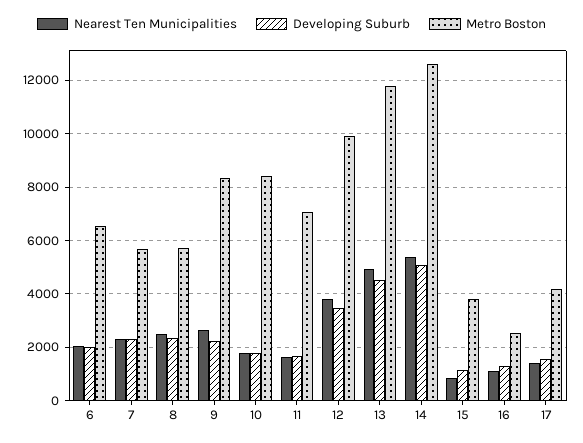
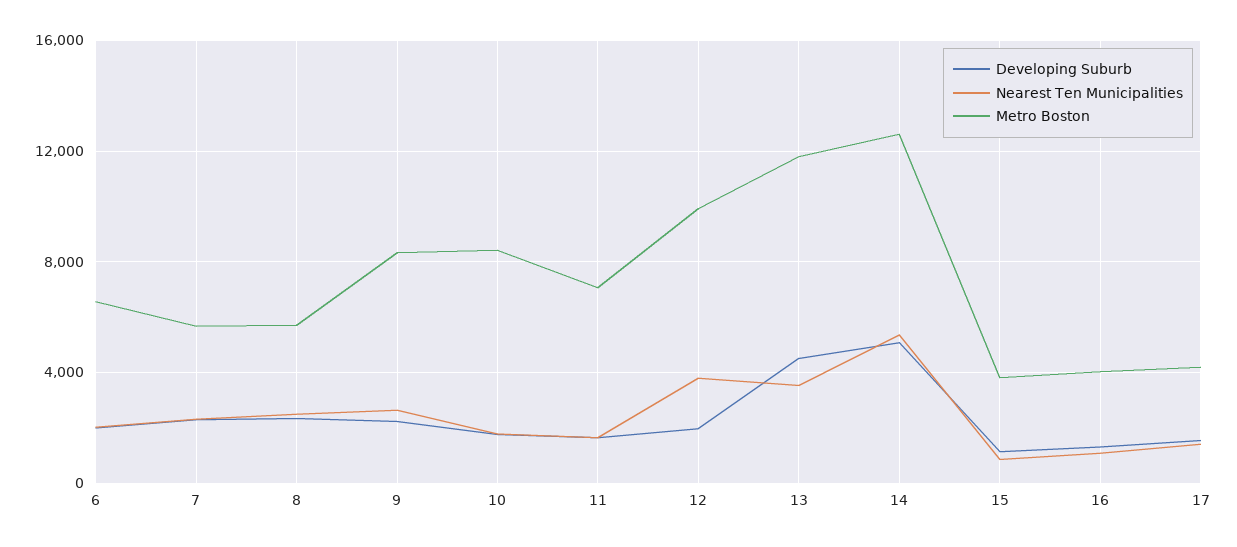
Developing Suburb, 12: 3500 -> 2000
Nearest Ten Municipalities, 13: 5000 -> 3500
Metro Boston, 16: 2500 -> 4000

